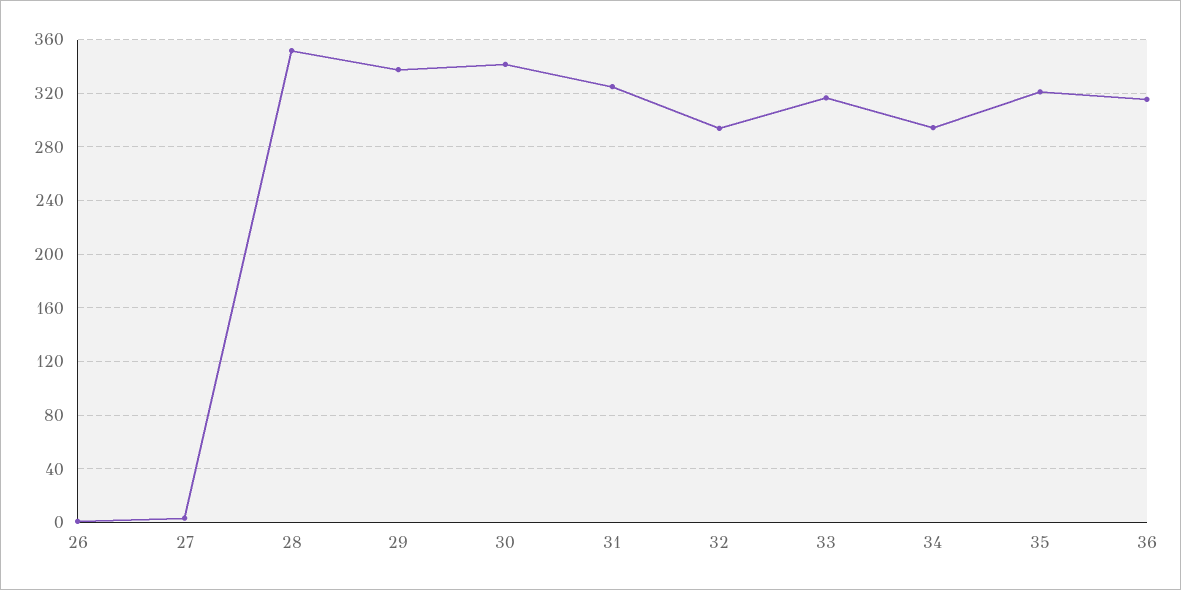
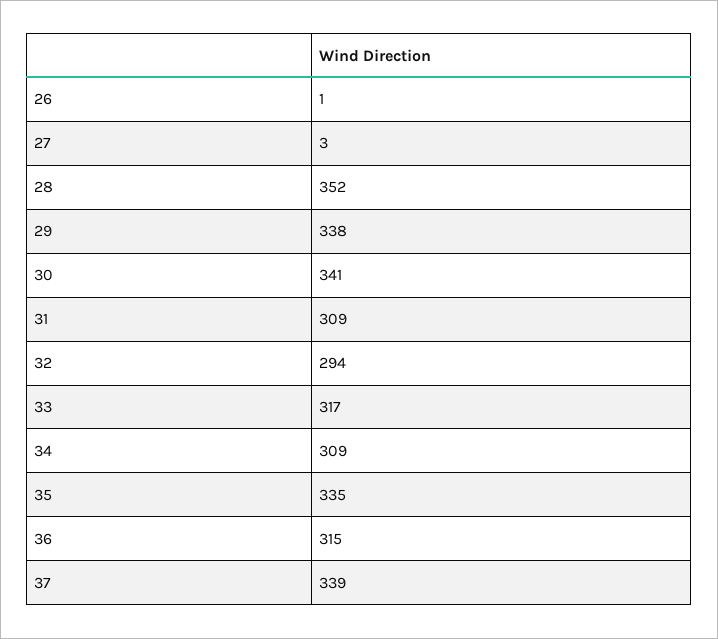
31: 325 -> 309
34: 295 -> 309
35: 320 -> 335
37: none -> 339

